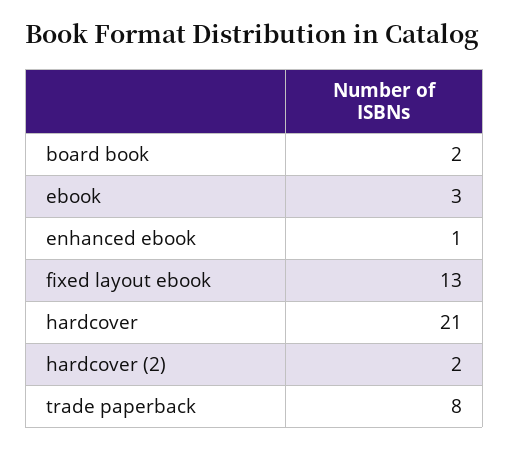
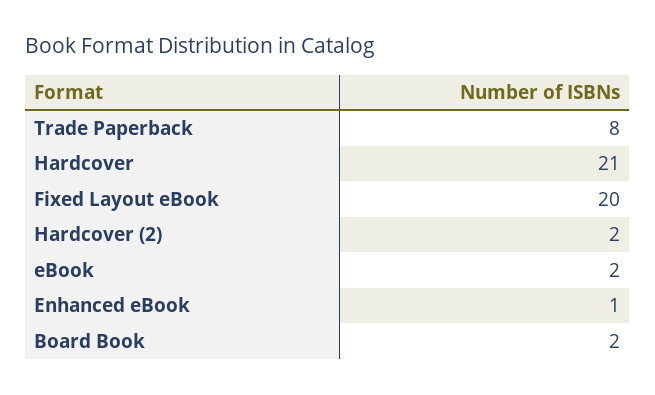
ebook: 3 -> 2
fixed layout ebook: 13 -> 20

